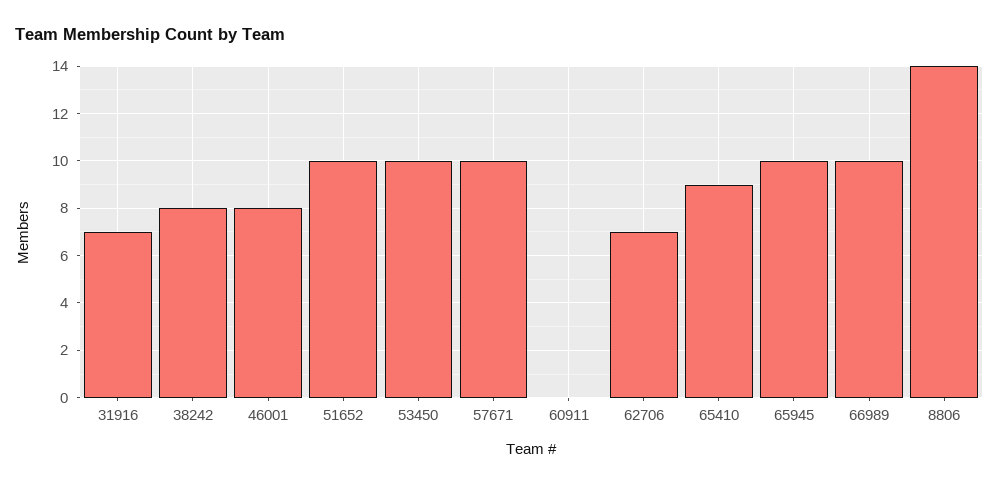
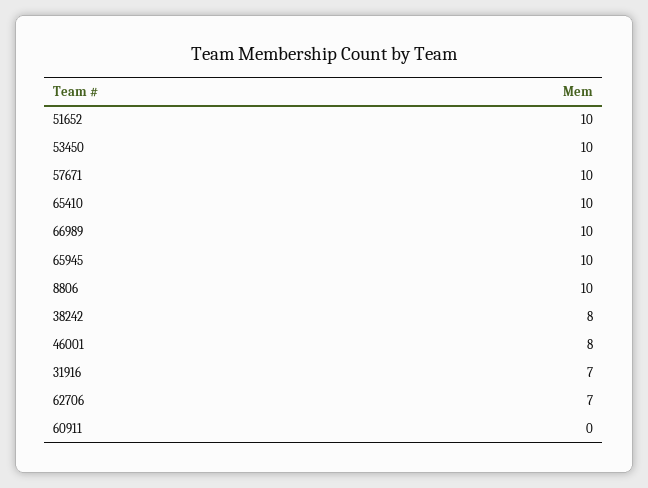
65410: 9 -> 10
8806: 14 -> 10

